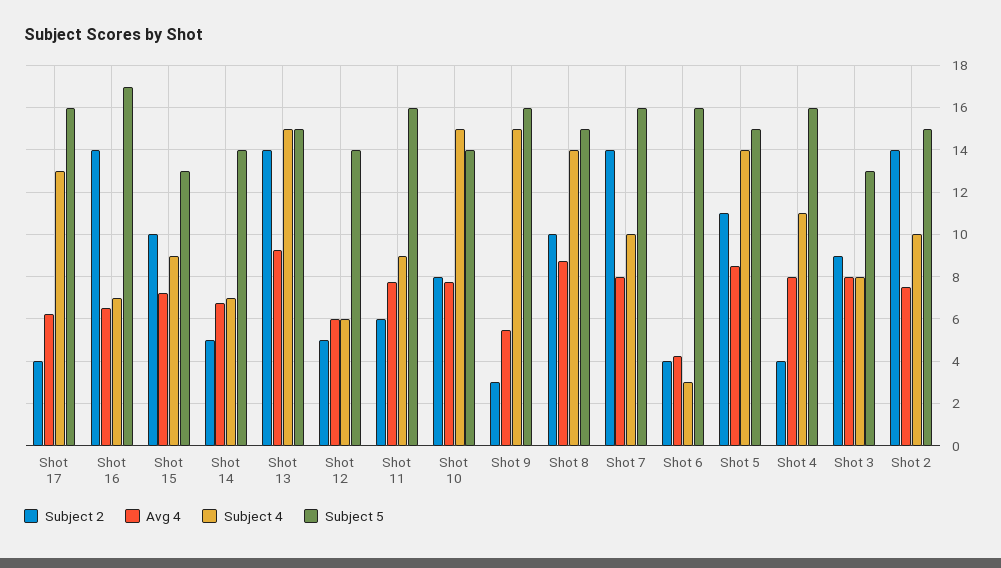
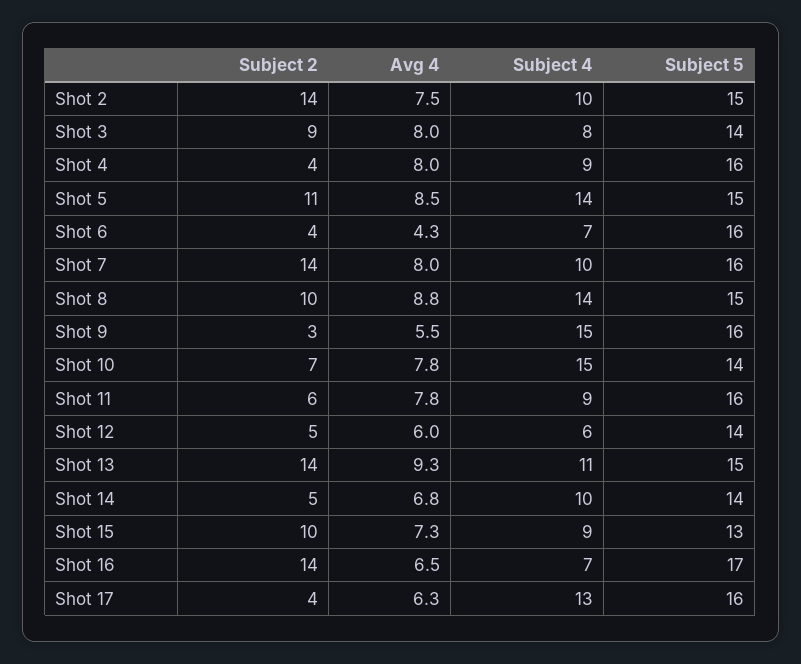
Subject 4, Shot 14: 7 -> 10
Subject 4, Shot 13: 15 -> 11
Subject 2, Shot 10: 8 -> 7
Subject 4, Shot 6: 3 -> 7
Subject 4, Shot 4: 11 -> 9
Subject 5, Shot 3: 13 -> 14

